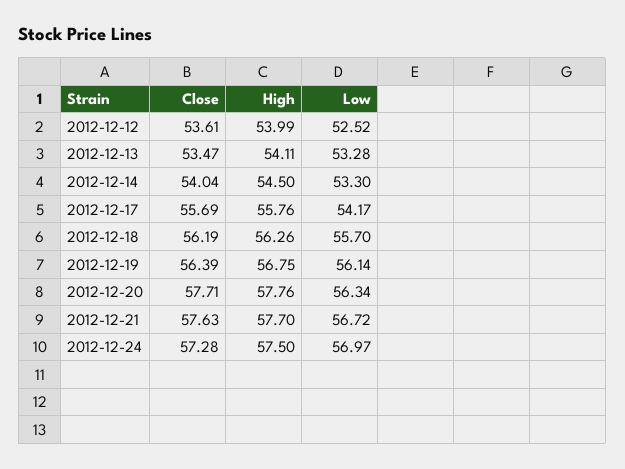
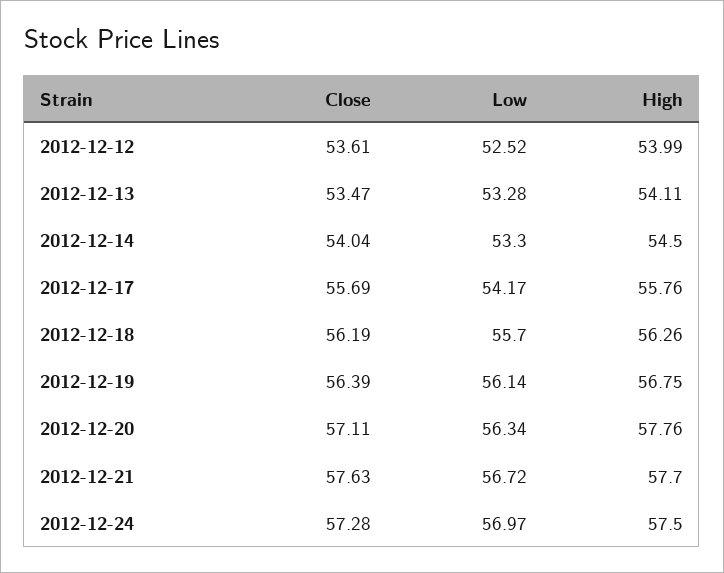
Close, 2012-12-20: 57.71 -> 57.11

